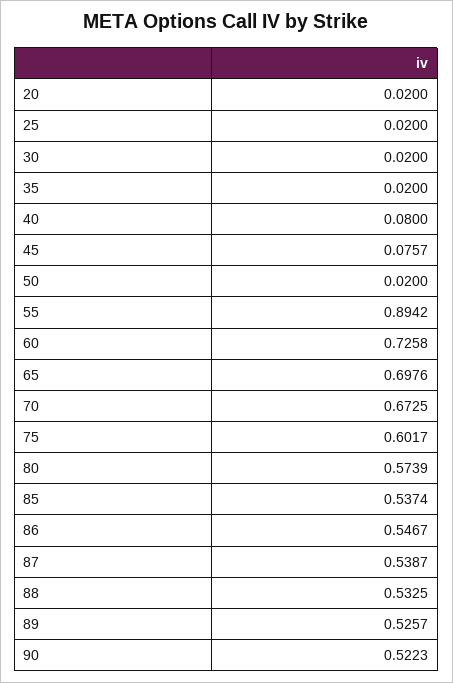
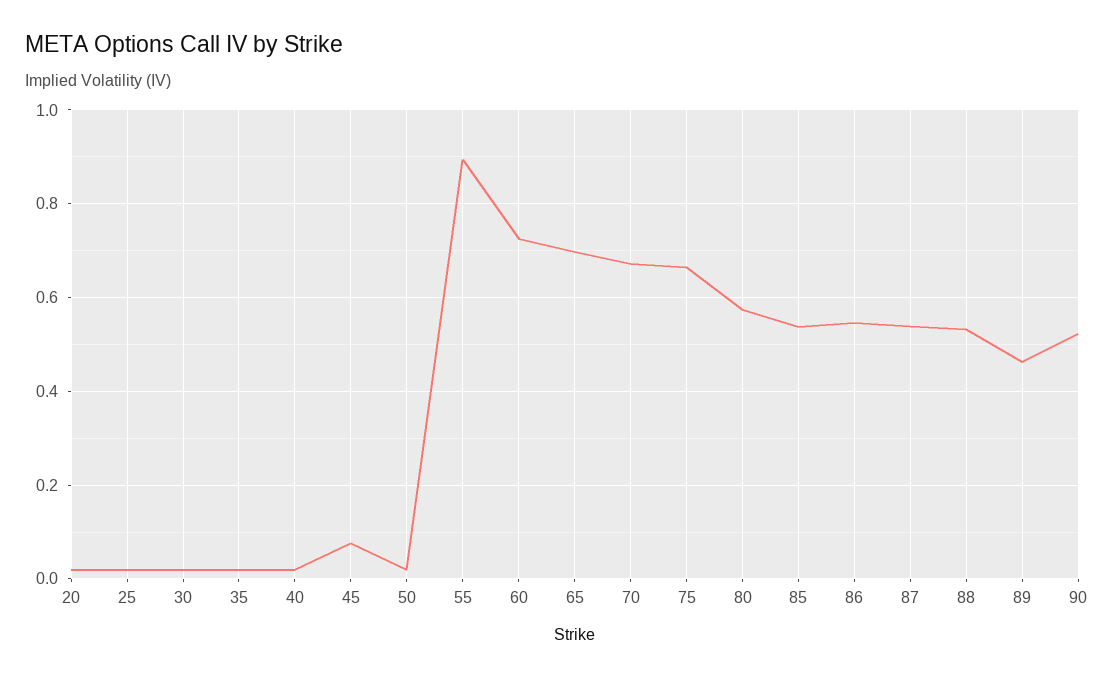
40: 0.08 -> 0.02
75: 0.6017 -> 0.66
89: 0.5257 -> 0.46

